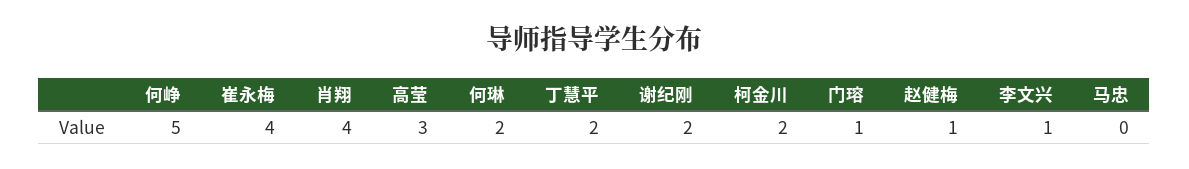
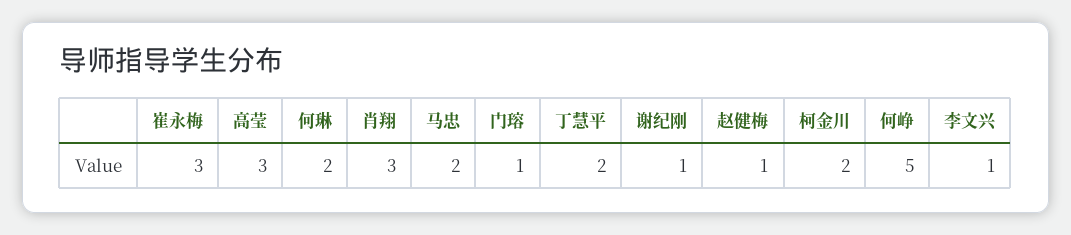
崔永梅: 4 -> 3
肖翔: 4 -> 3
谢纪刚: 2 -> 1
马忠: 0 -> 2

